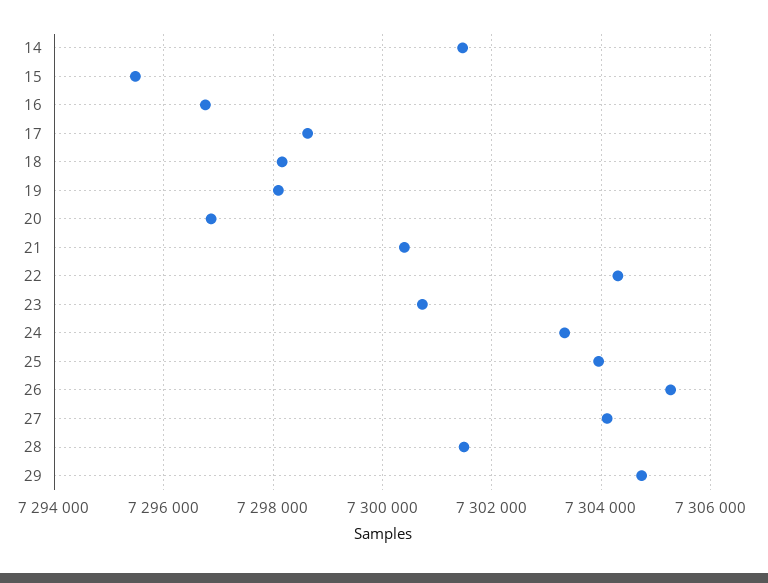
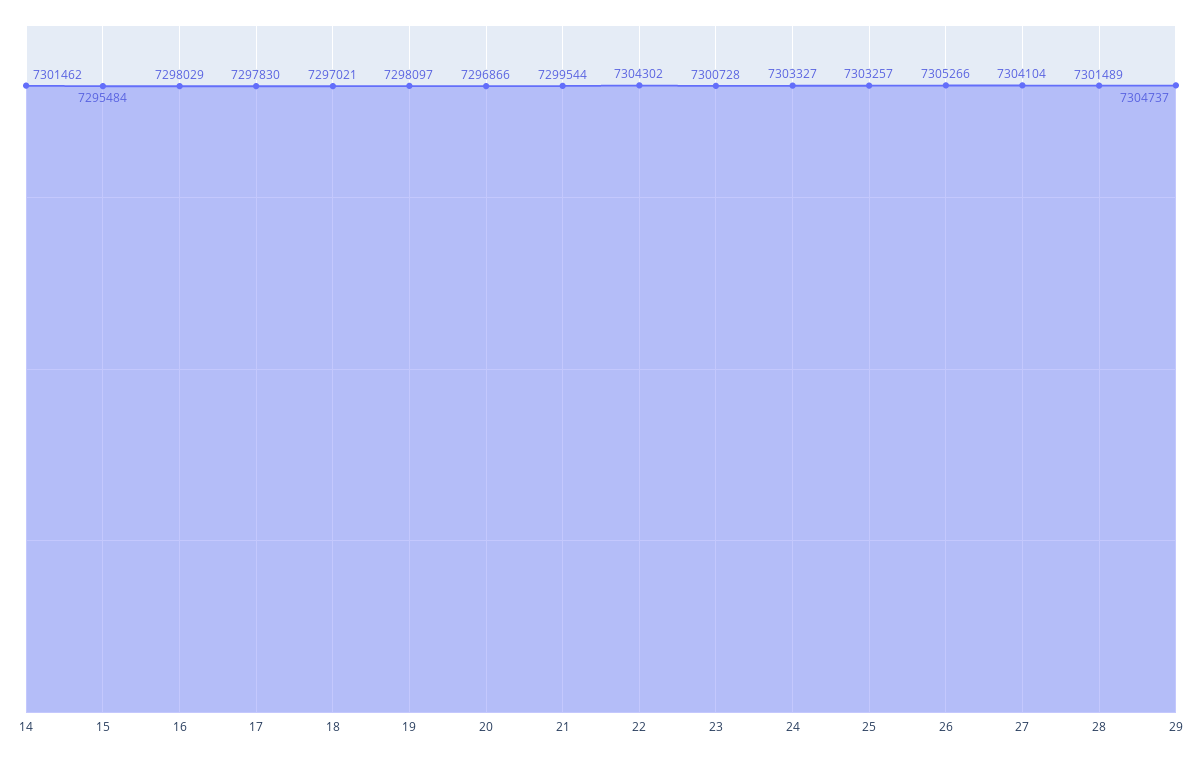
16: 7296800 -> 7298029
17: 7298600 -> 7297830
18: 7298200 -> 7297021
21: 7300400 -> 7299544
25: 7304000 -> 7303257

